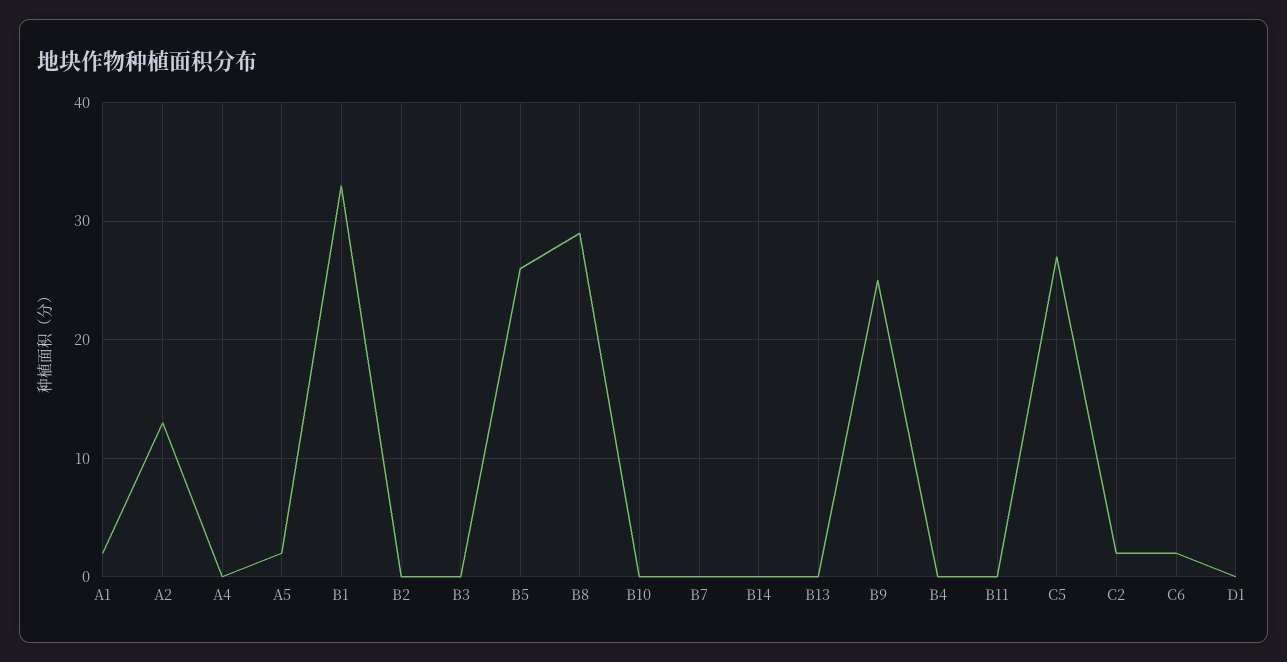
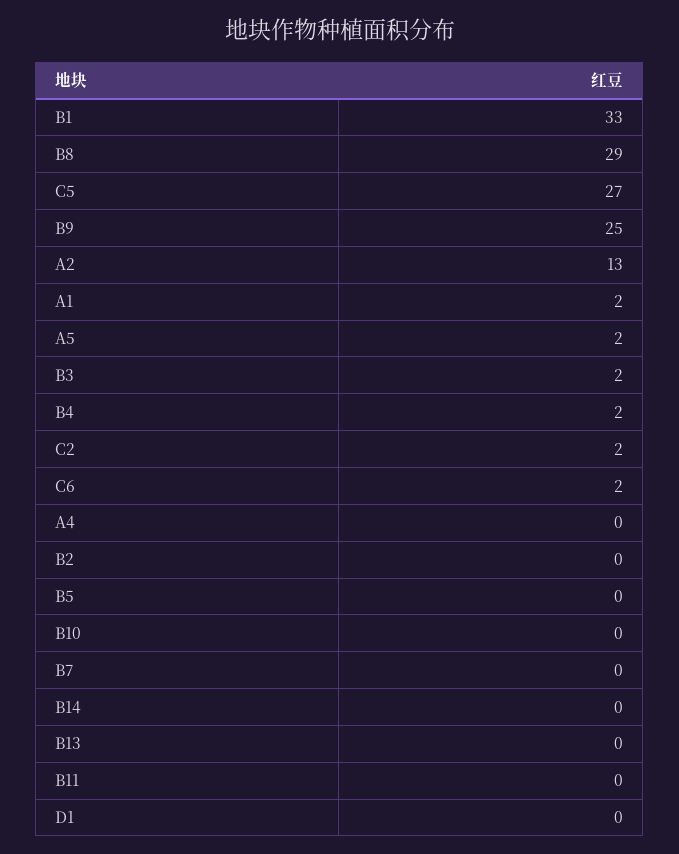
B3: 0 -> 2
B5: 26 -> 0
B4: 0 -> 2

